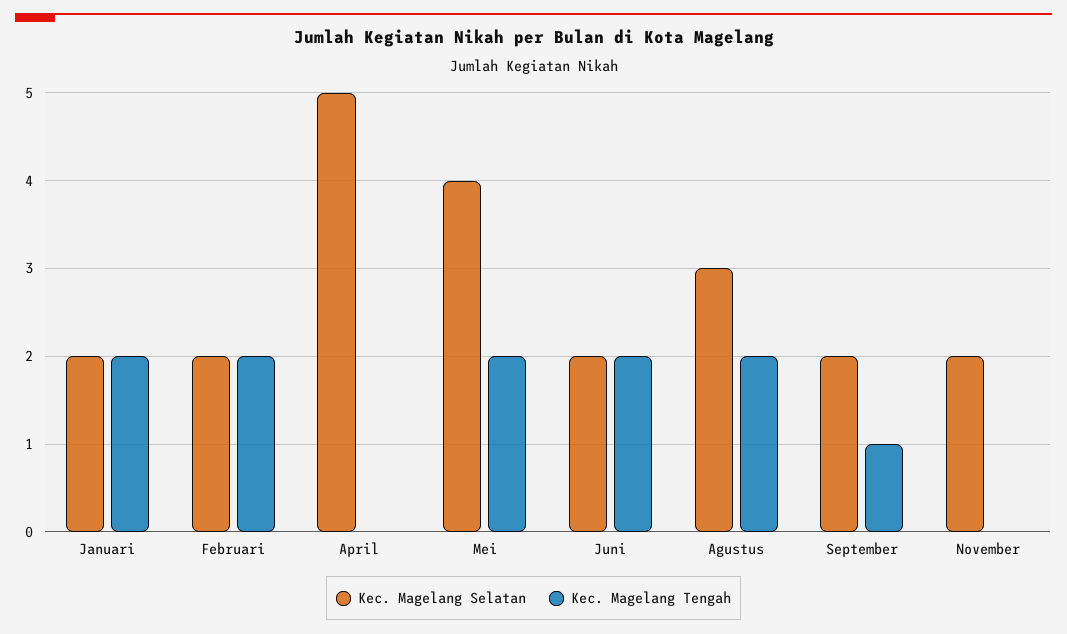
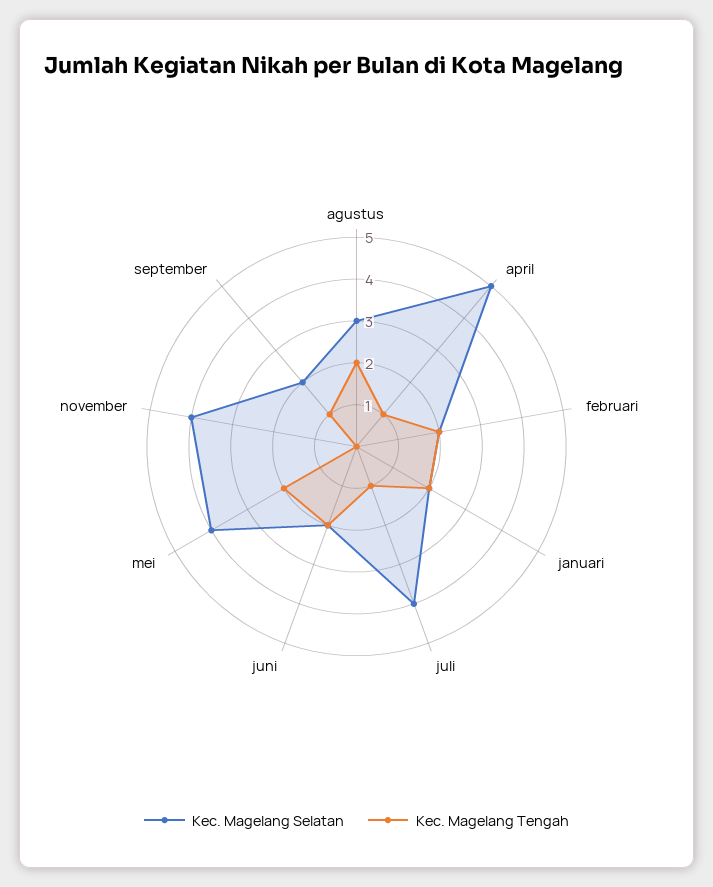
Kec. Magelang Tengah, April: 0 -> 1
Kec. Magelang Selatan, November: 2 -> 4
Kec. Magelang Selatan, juli: none -> 4
Kec. Magelang Tengah, juli: none -> 1

